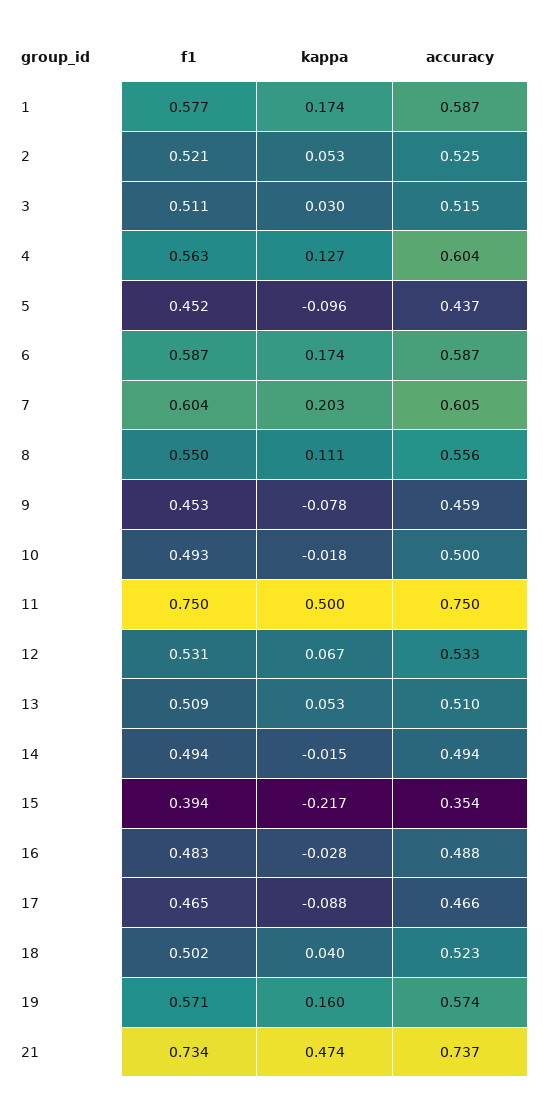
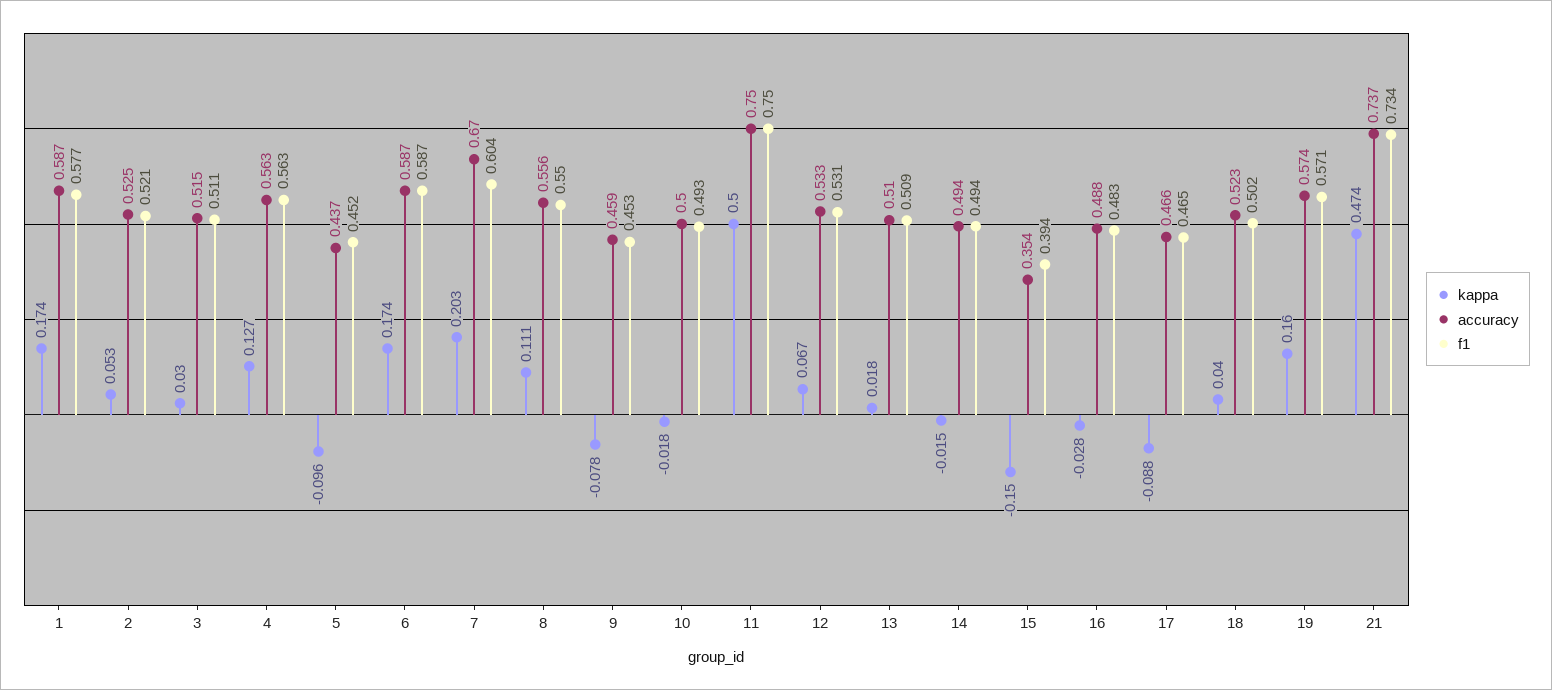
accuracy, 4: 0.604 -> 0.563
accuracy, 7: 0.605 -> 0.67
kappa, 13: 0.053 -> 0.018
kappa, 15: -0.217 -> -0.15

